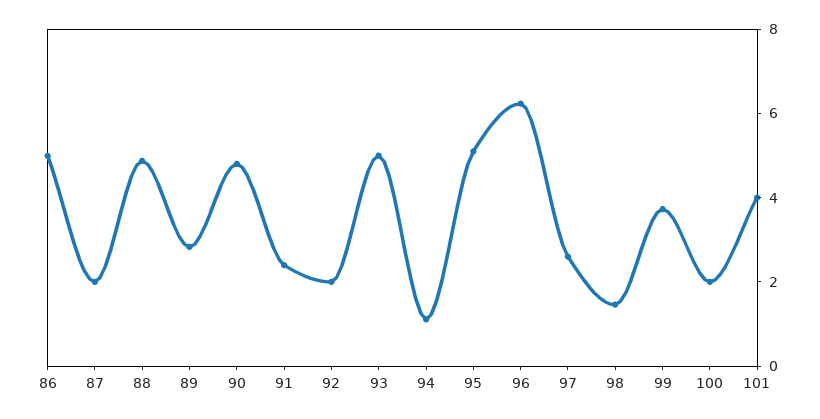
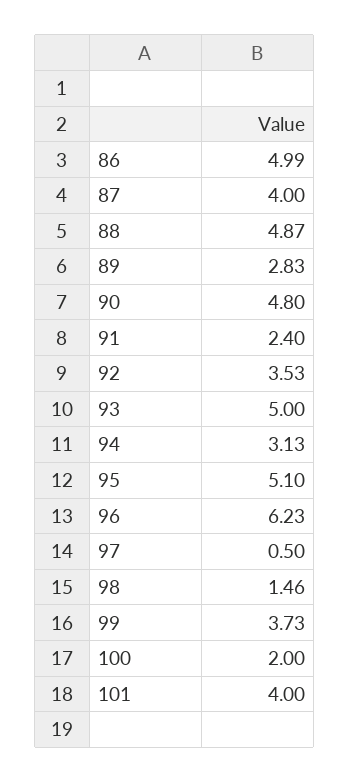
87: 2 -> 4
92: 2 -> 3.53
94: 1 -> 3.13
97: 2.5 -> 0.5

